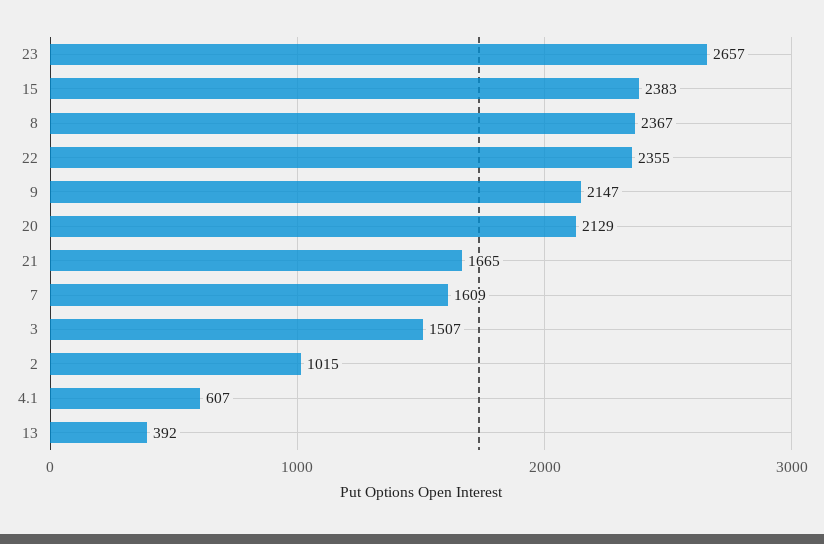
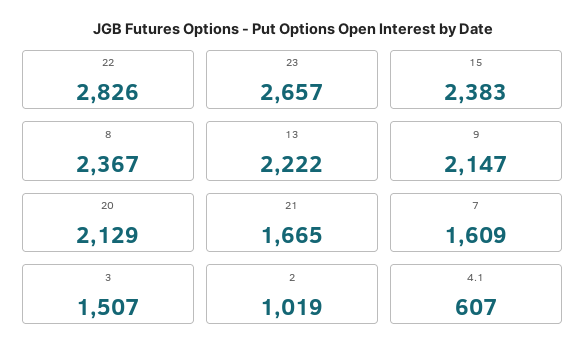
22: 2355 -> 2826
2: 1015 -> 1019
13: 392 -> 2222

